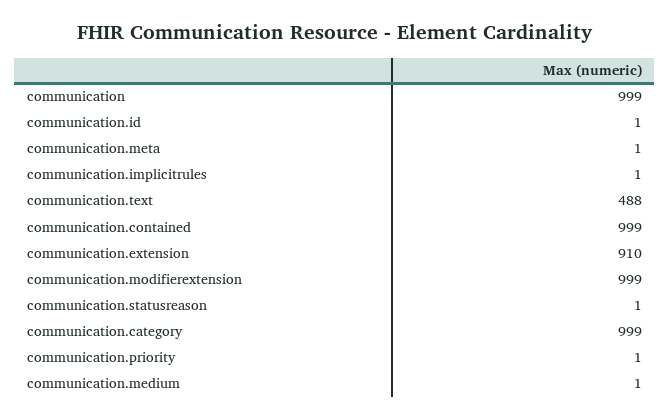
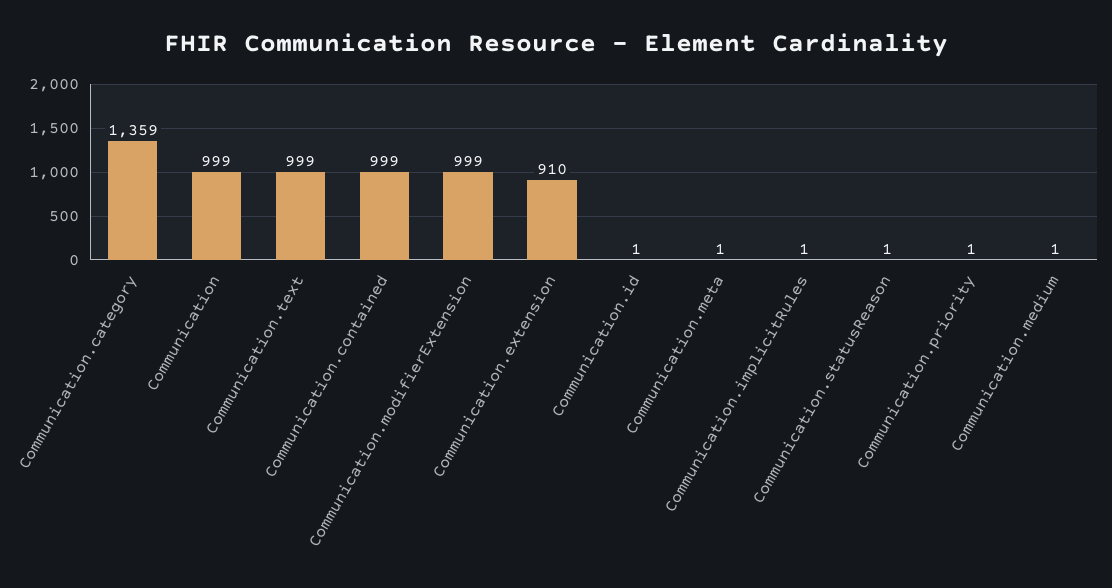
communication.text: 488 -> 999
communication.category: 999 -> 1359

